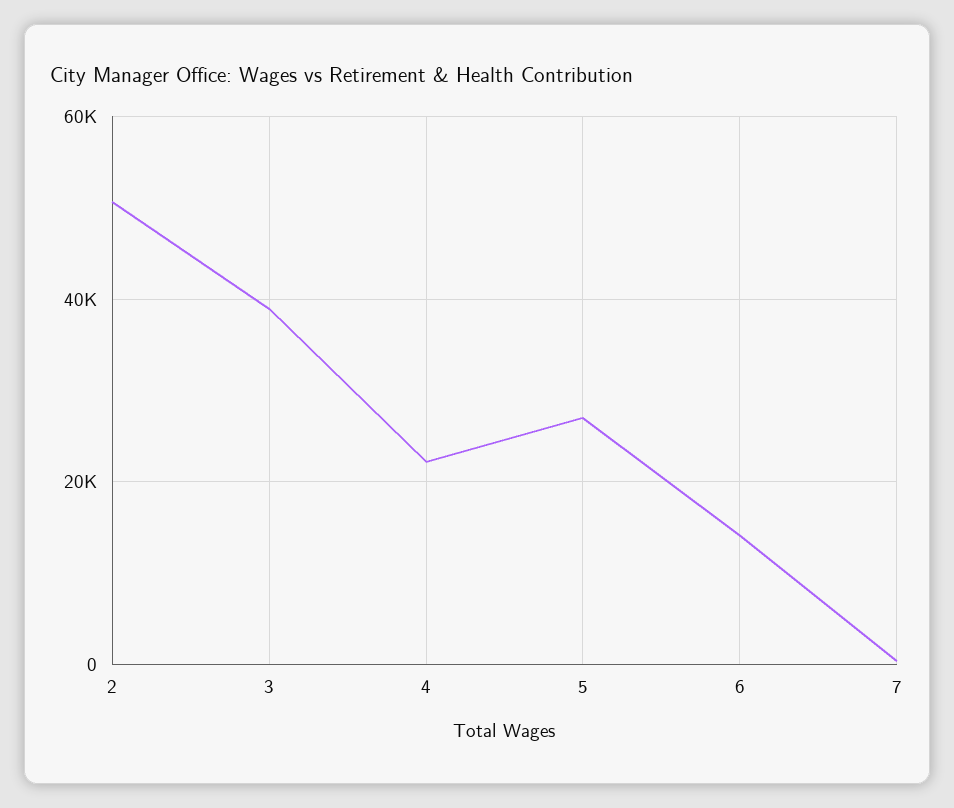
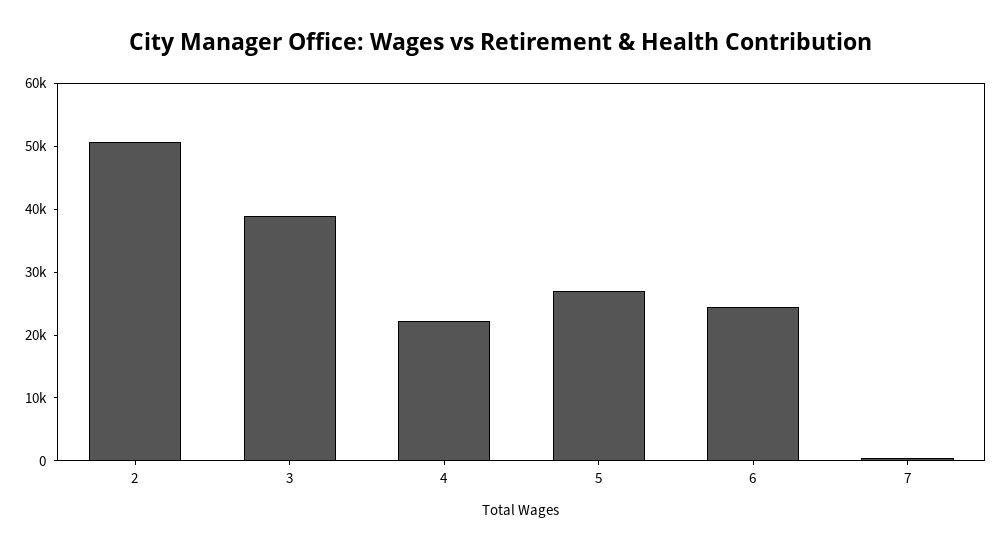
6: 14000 -> 24000

